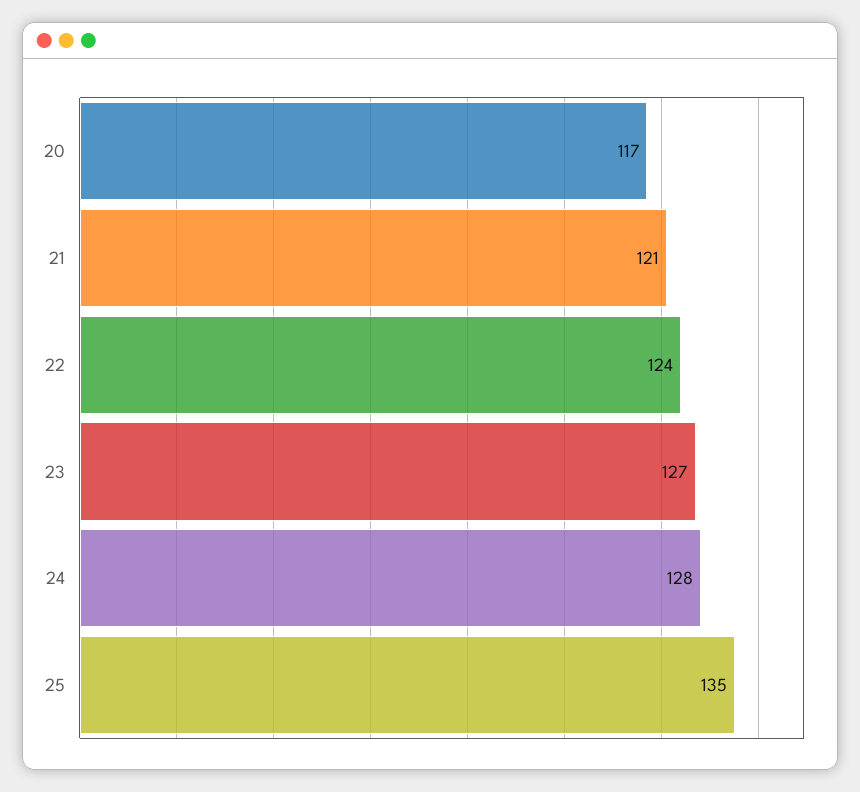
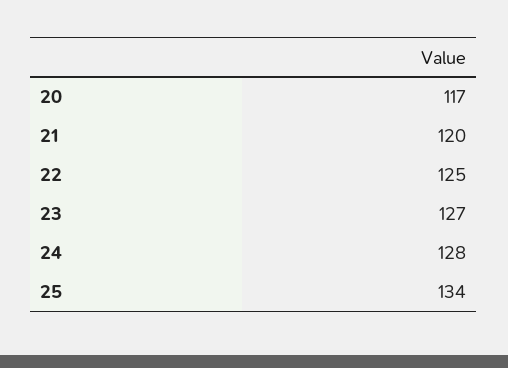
21: 121 -> 120
22: 124 -> 125
25: 135 -> 134

